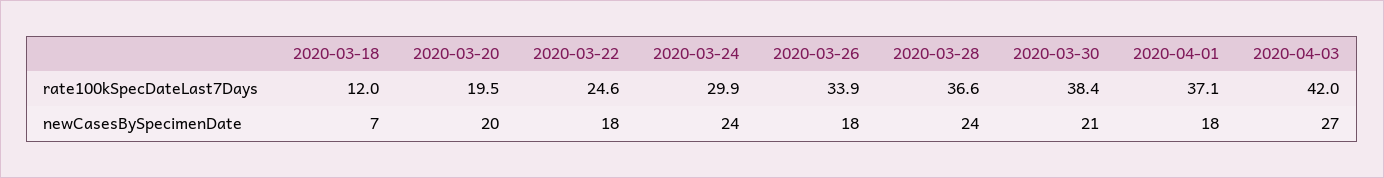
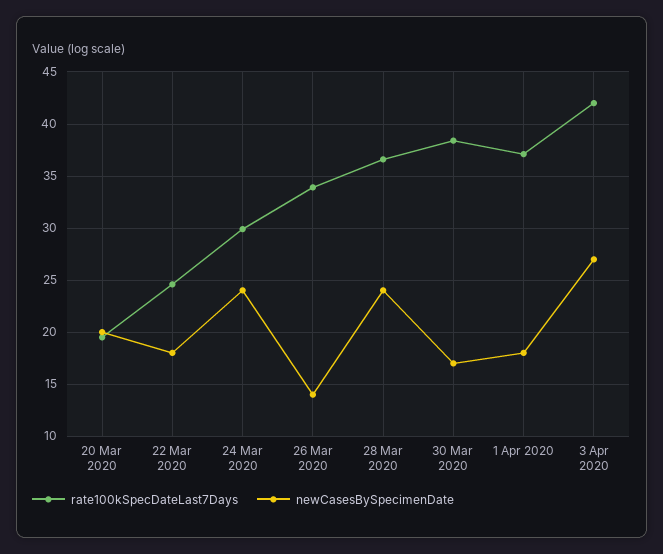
rate100kSpecDateLast7Days, 2020-03-18: 12 -> none
newCasesBySpecimenDate, 2020-03-18: 7 -> none
newCasesBySpecimenDate, 2020-03-26: 18 -> 14
newCasesBySpecimenDate, 2020-03-30: 21 -> 17

